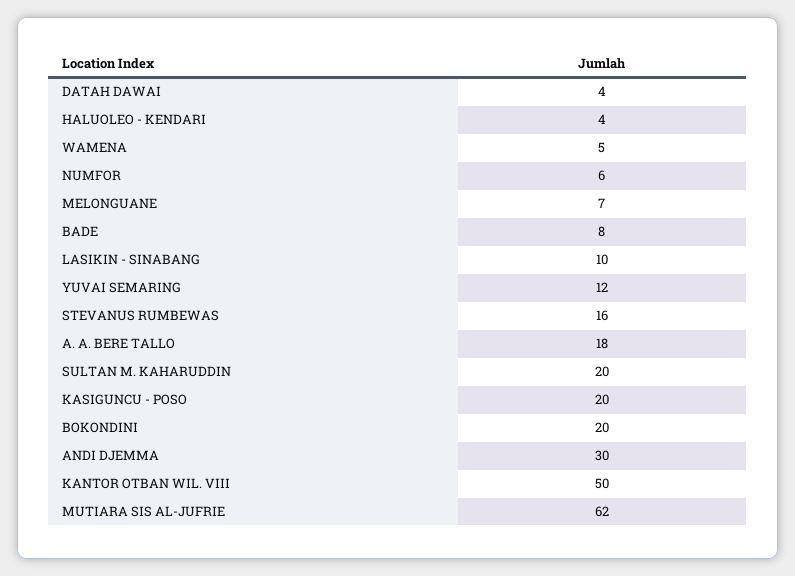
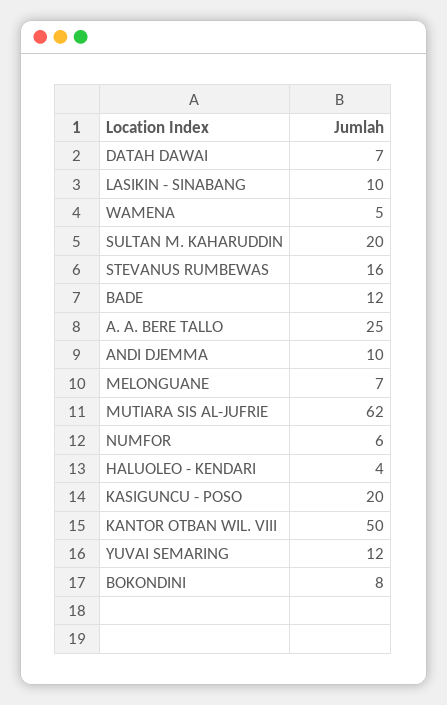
DATAH DAWAI: 4 -> 7
BADE: 8 -> 12
A. A. BERE TALLO: 18 -> 25
BOKONDINI: 20 -> 8
ANDI DJEMMA: 30 -> 10

